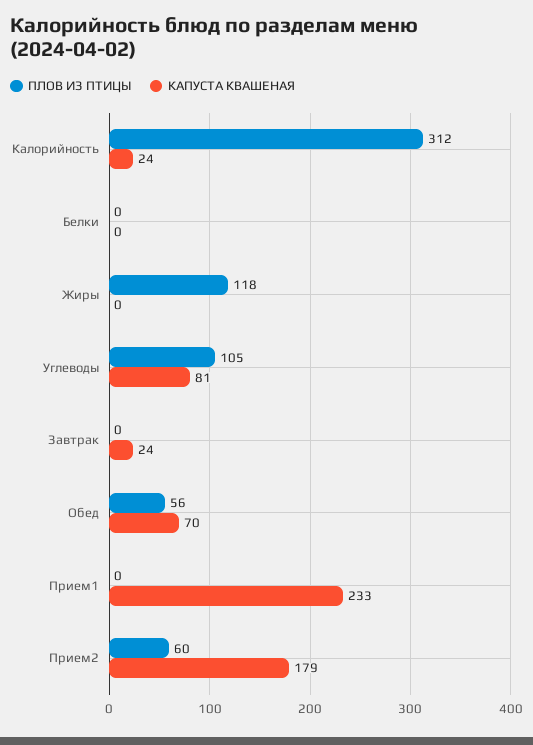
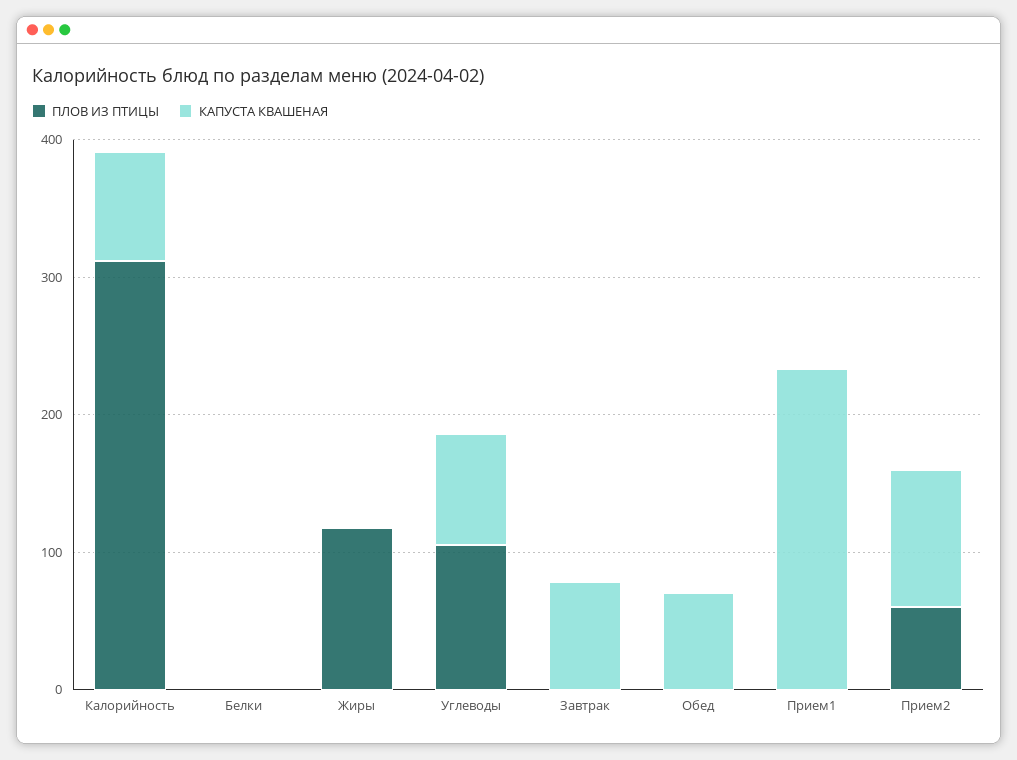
КАПУСТА КВАШЕНАЯ, Калорийность: 24 -> 80
КАПУСТА КВАШЕНАЯ, Завтрак: 24 -> 80
ПЛОВ ИЗ ПТИЦЫ, Обед: 56 -> 0
КАПУСТА КВАШЕНАЯ, Прием2: 179 -> 100

